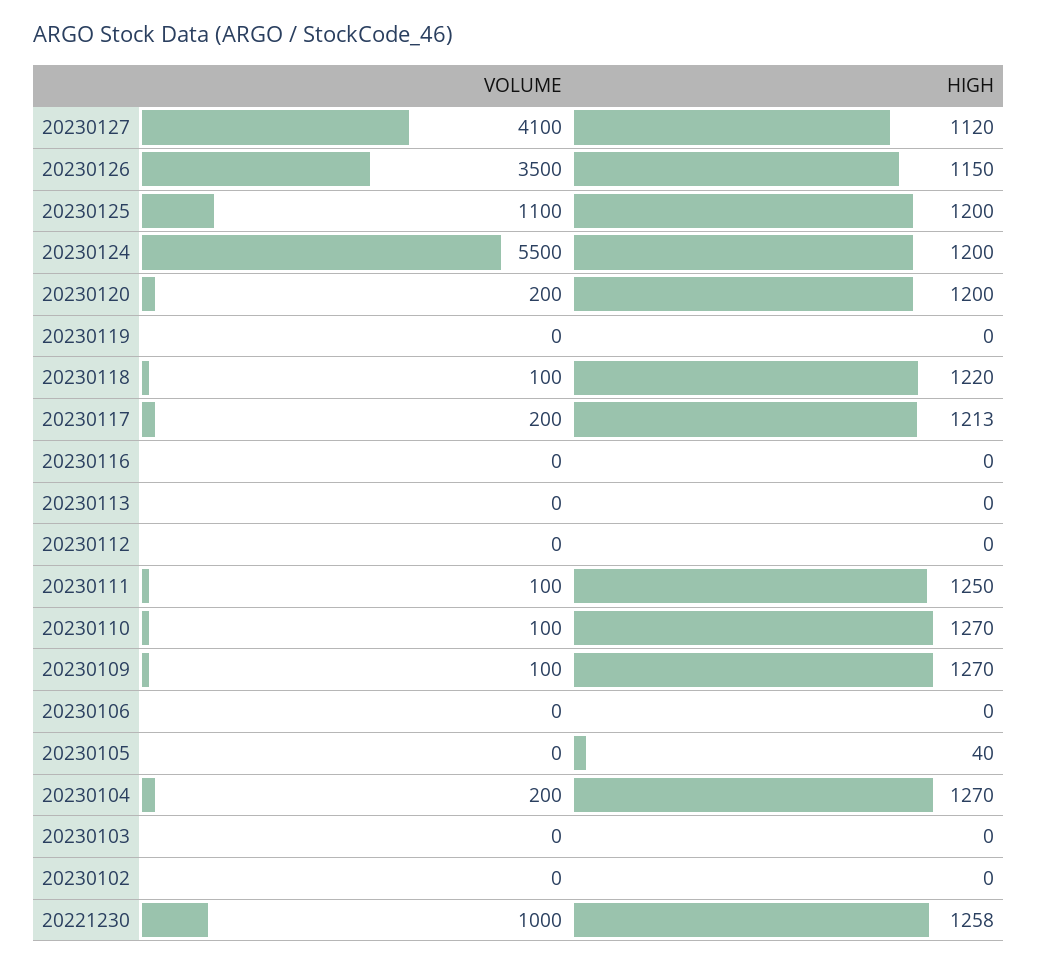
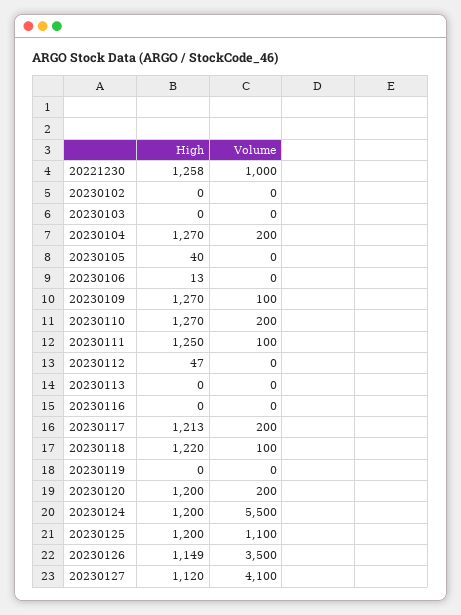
HIGH, 20230126: 1150 -> 1149
HIGH, 20230112: 0 -> 47
VOLUME, 20230110: 100 -> 200
HIGH, 20230106: 0 -> 13

